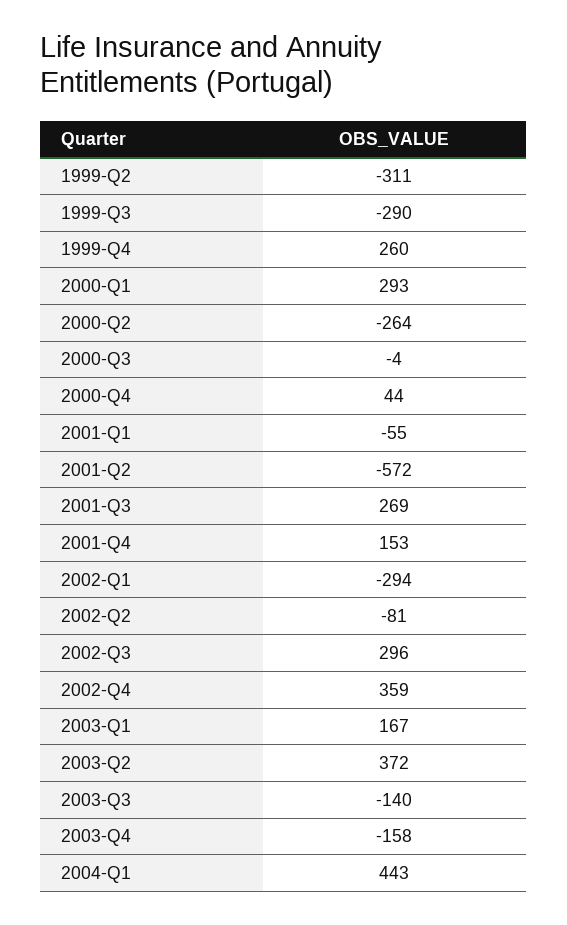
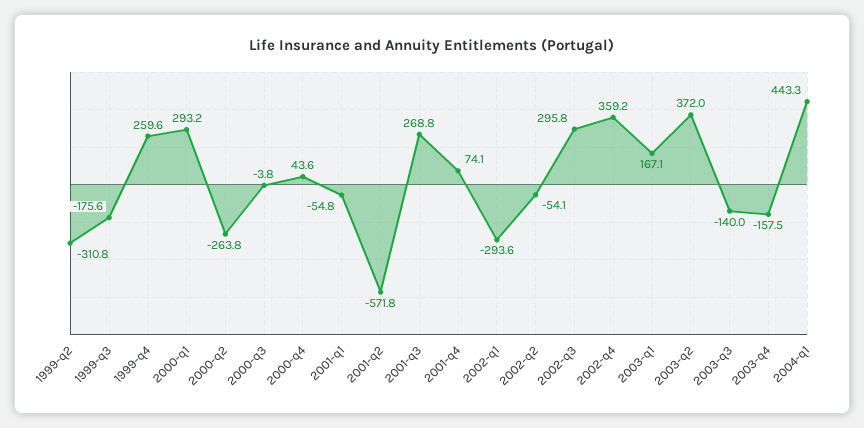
1999-Q3: -290 -> -175.6
2001-Q4: 153 -> 74.1
2002-Q2: -81 -> -54.1

